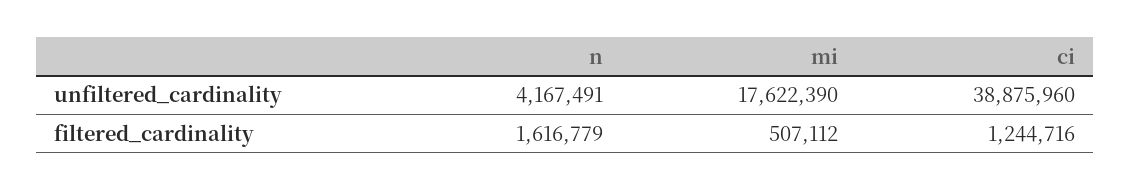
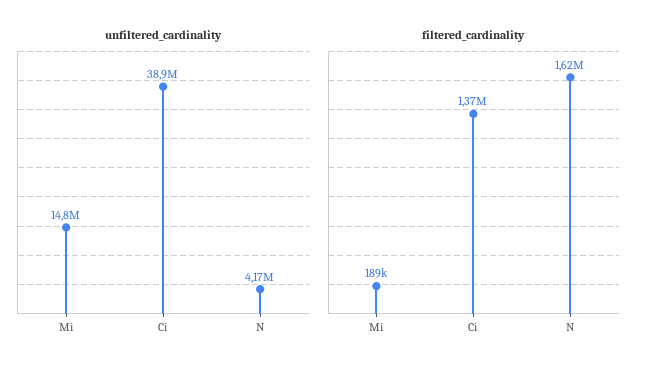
unfiltered_cardinality, mi: 17622390 -> 14800000
filtered_cardinality, mi: 507112 -> 189000
filtered_cardinality, ci: 1244716 -> 1370000

